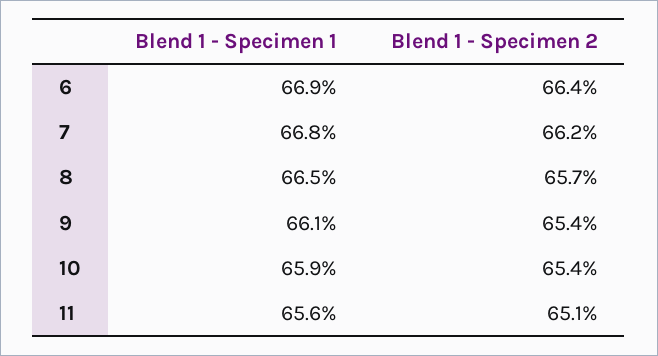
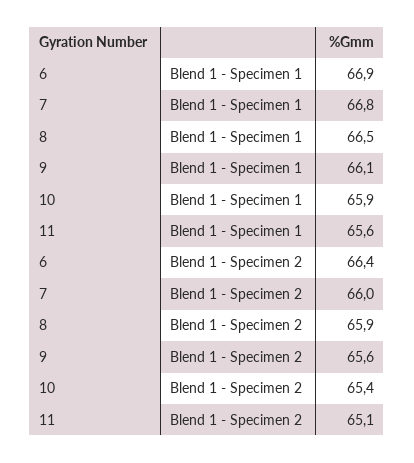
Blend 1 - Specimen 2, 7: 66.2 -> 66
Blend 1 - Specimen 2, 8: 65.7 -> 65.9
Blend 1 - Specimen 2, 9: 65.4 -> 65.6

